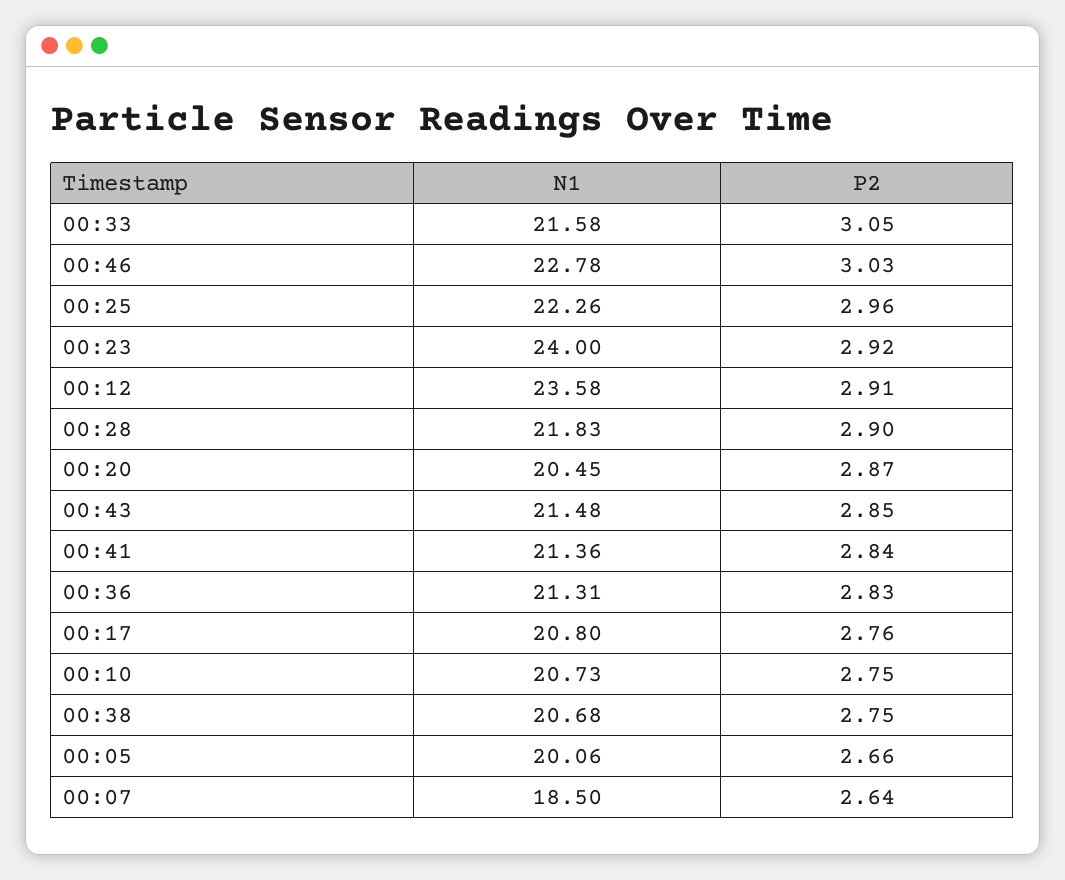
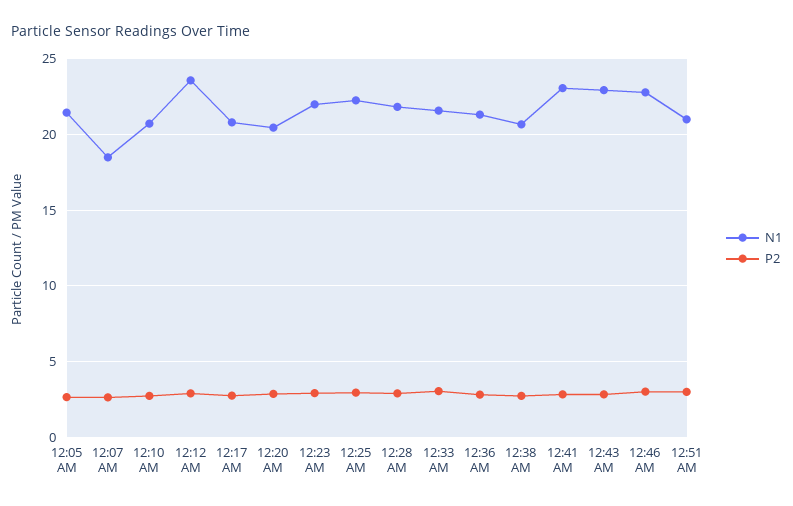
N1, 00:23: 24 -> 22
N1, 00:43: 21.48 -> 23
N1, 00:41: 21.36 -> 23
N1, 00:05: 20.06 -> 21.5
N1, 12:51 AM: none -> 21
P2, 12:51 AM: none -> 3

